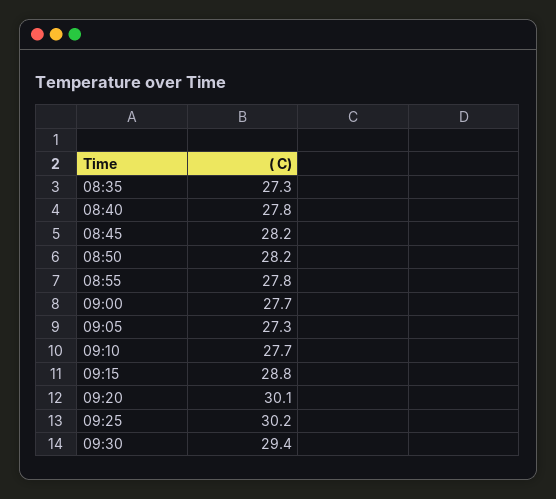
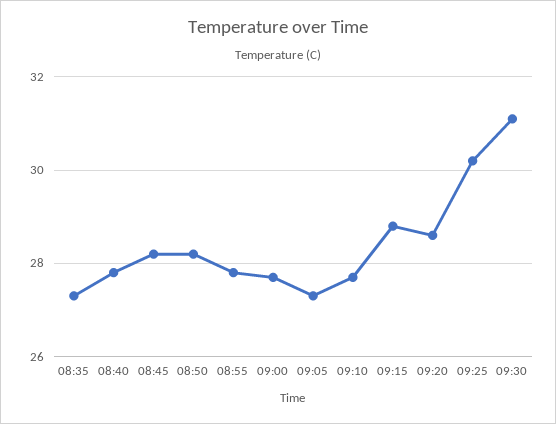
09:20: 30.1 -> 28.5
09:30: 29.4 -> 31

